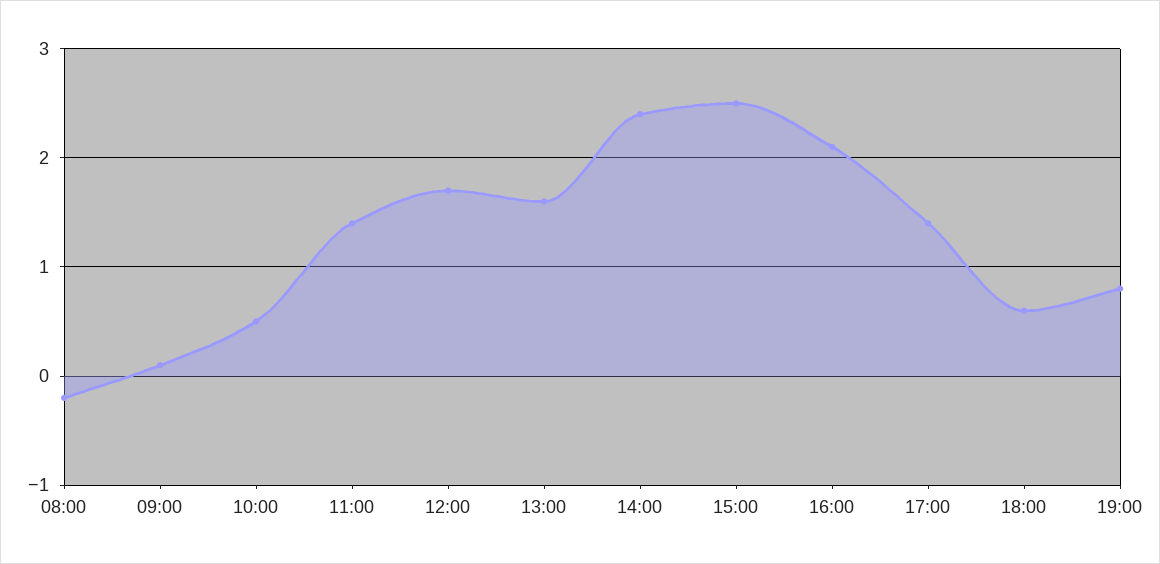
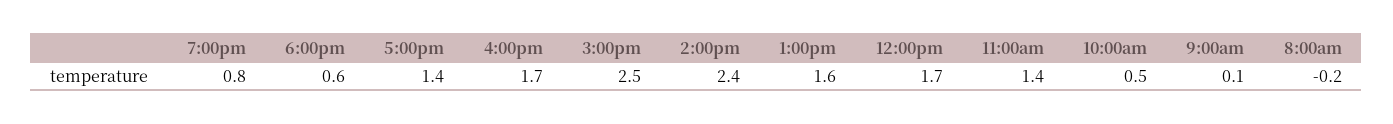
16:00: 2.1 -> 1.7

